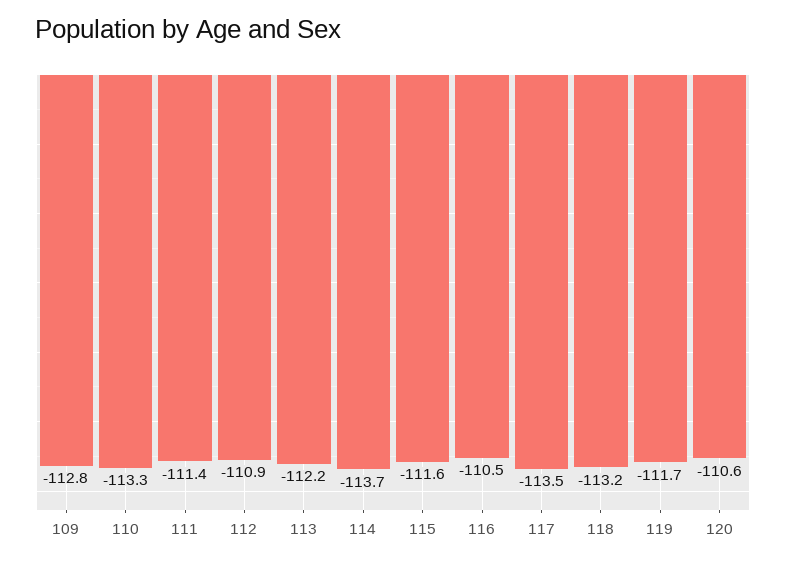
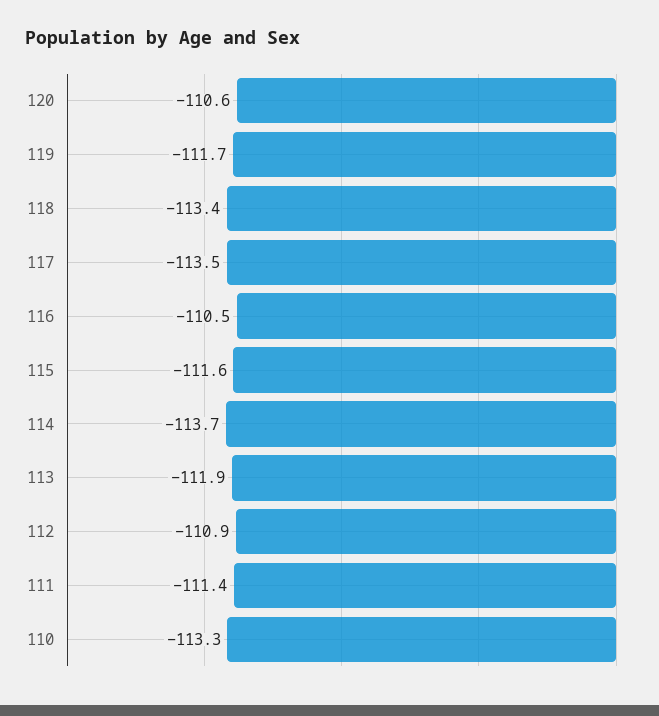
109: -112.8 -> none
113: -112.2 -> -111.9
118: -113.2 -> -113.4

